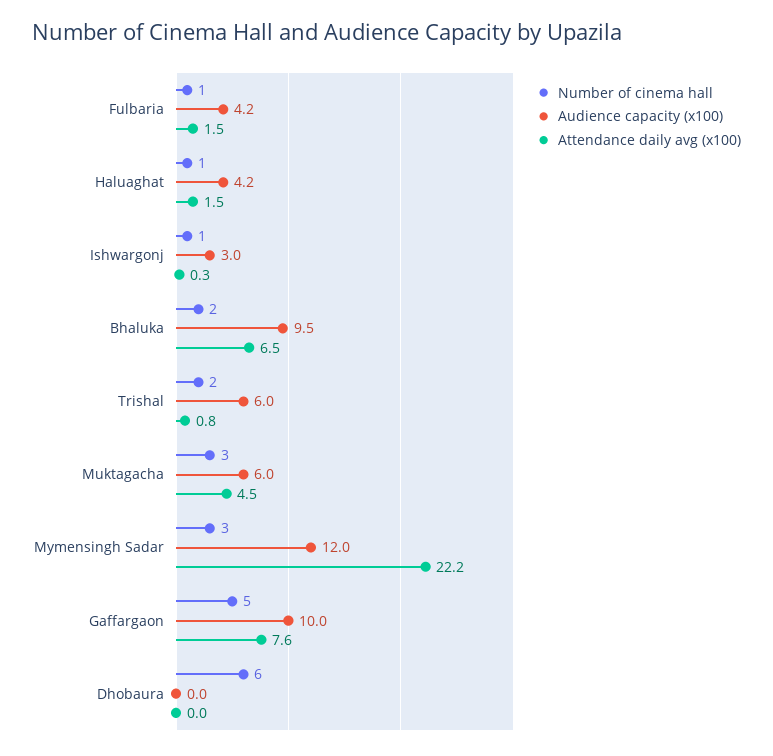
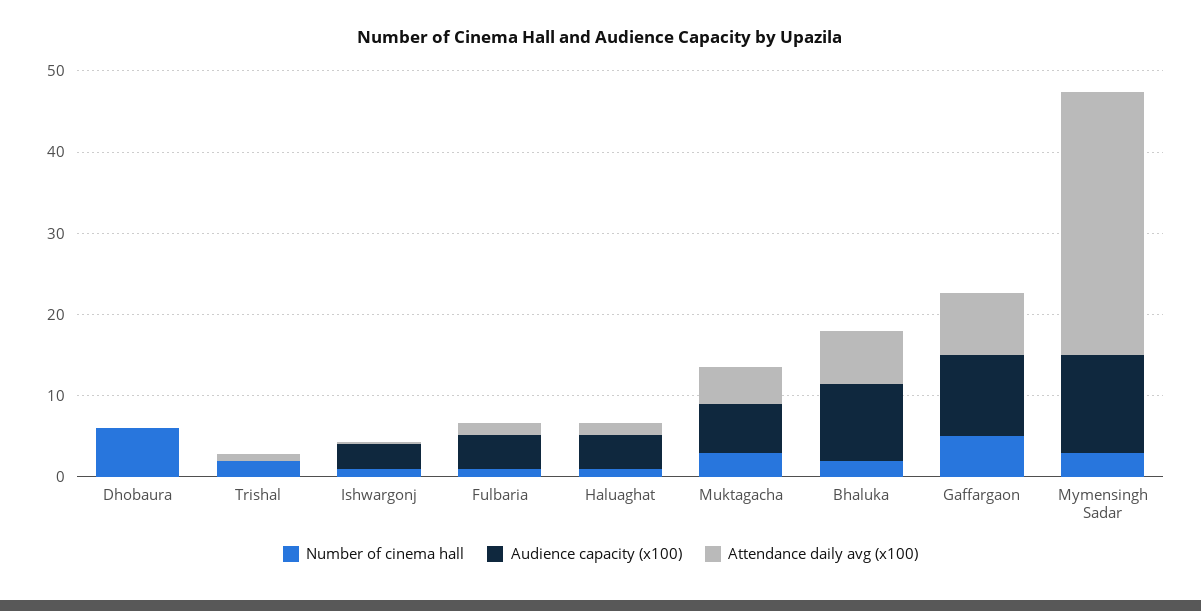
Audience capacity (x100), Trishal: 6 -> 0
Attendance daily avg (x100), Mymensingh Sadar: 22.2 -> 32

